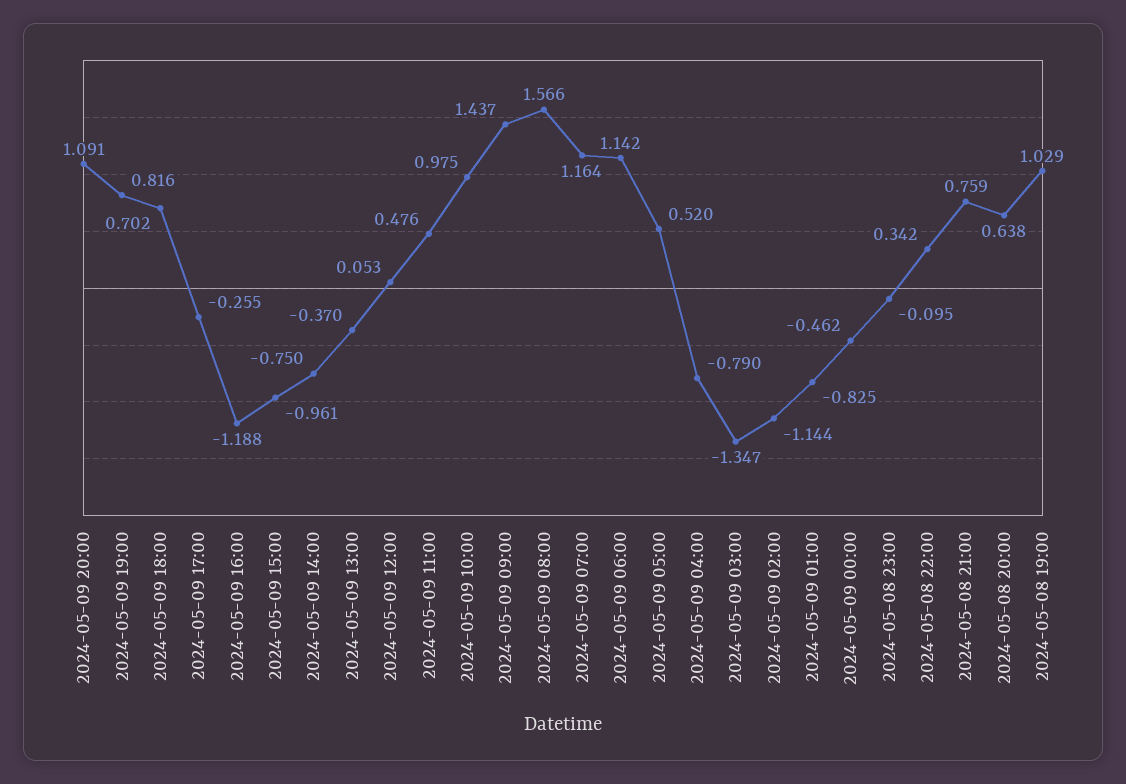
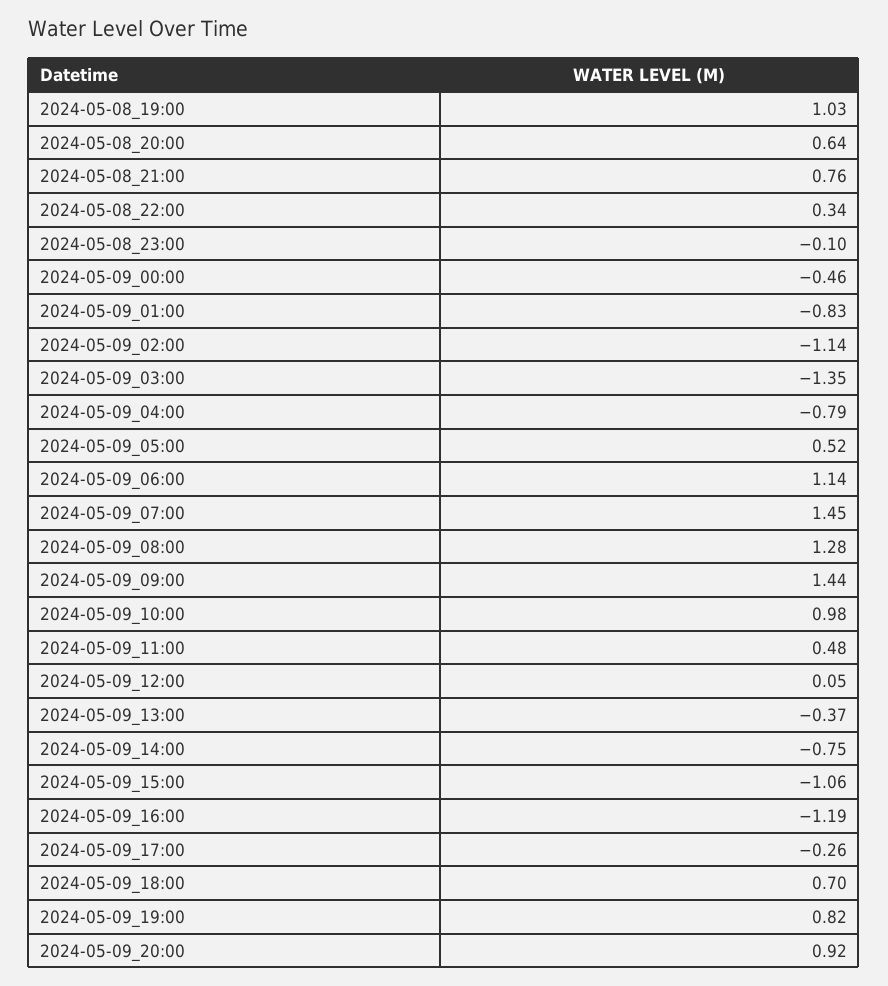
2024-05-09 20:00: 1.091 -> 0.92
2024-05-09 15:00: -0.961 -> -1.06
2024-05-09 08:00: 1.566 -> 1.28
2024-05-09 07:00: 1.164 -> 1.45

